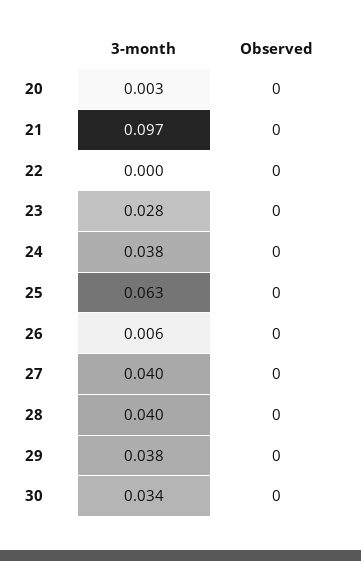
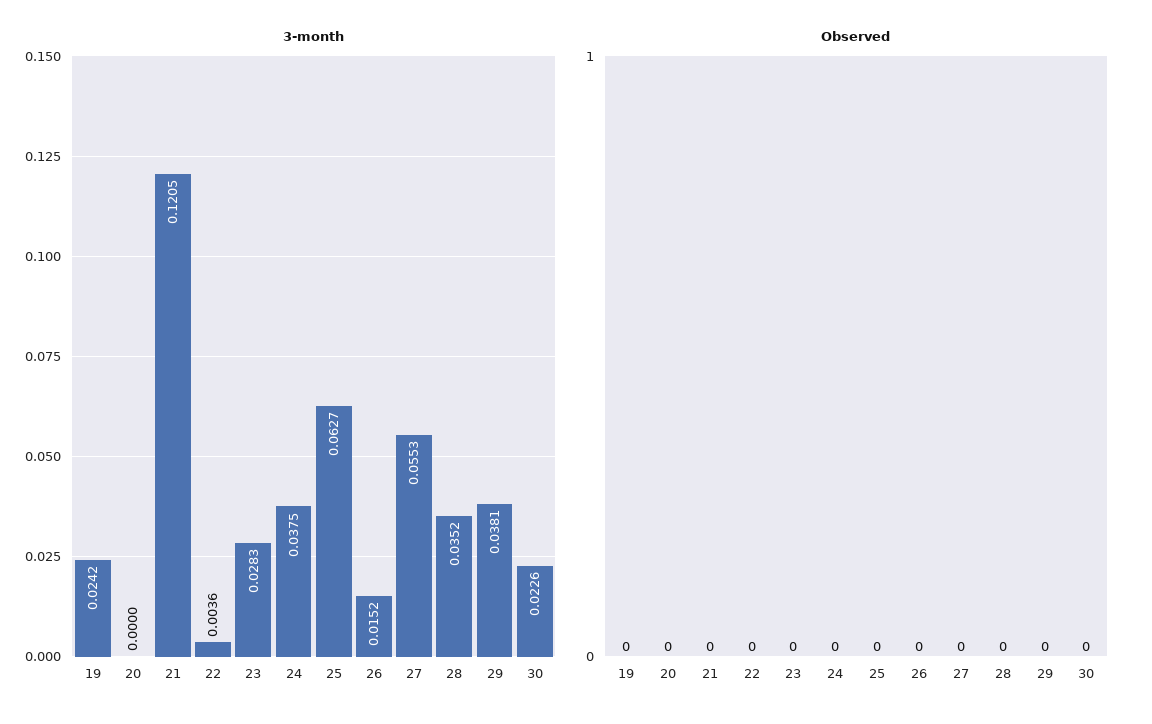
3-month, 20: 0.003 -> 0
3-month, 21: 0.097 -> 0.1205
3-month, 22: 0 -> 0.0036
3-month, 26: 0.006 -> 0.0152
3-month, 27: 0.04 -> 0.0553
3-month, 28: 0.04 -> 0.0352
3-month, 30: 0.034 -> 0.0226
3-month, 19: none -> 0.0242
Observed, 19: none -> 0

